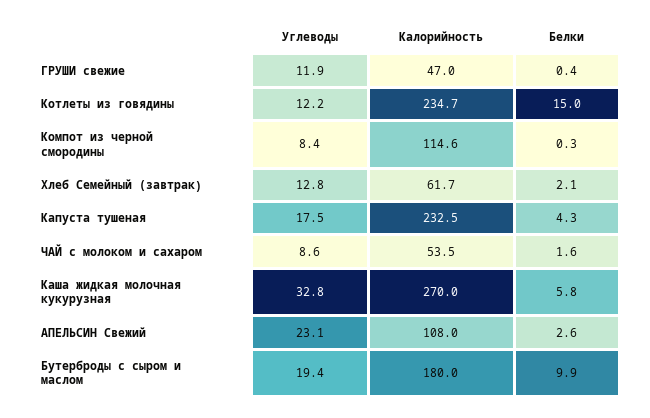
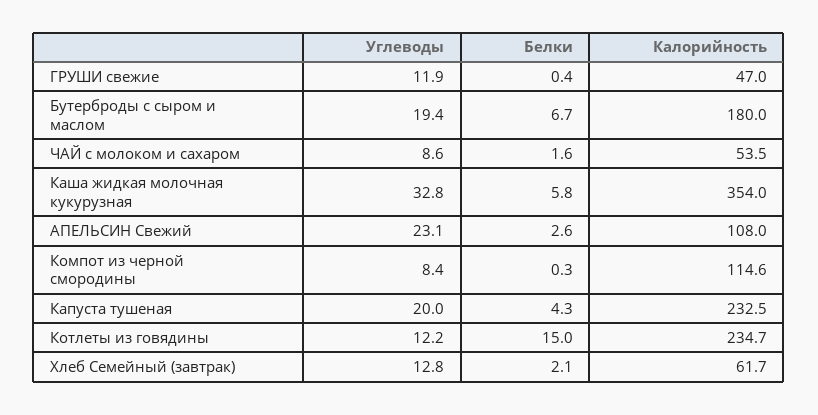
Углеводы, Капуста тушеная: 17.5 -> 20
Калорийность, Каша жидкая молочная кукурузная: 270 -> 354
Белки, Бутерброды с сыром и маслом: 9.9 -> 6.7

